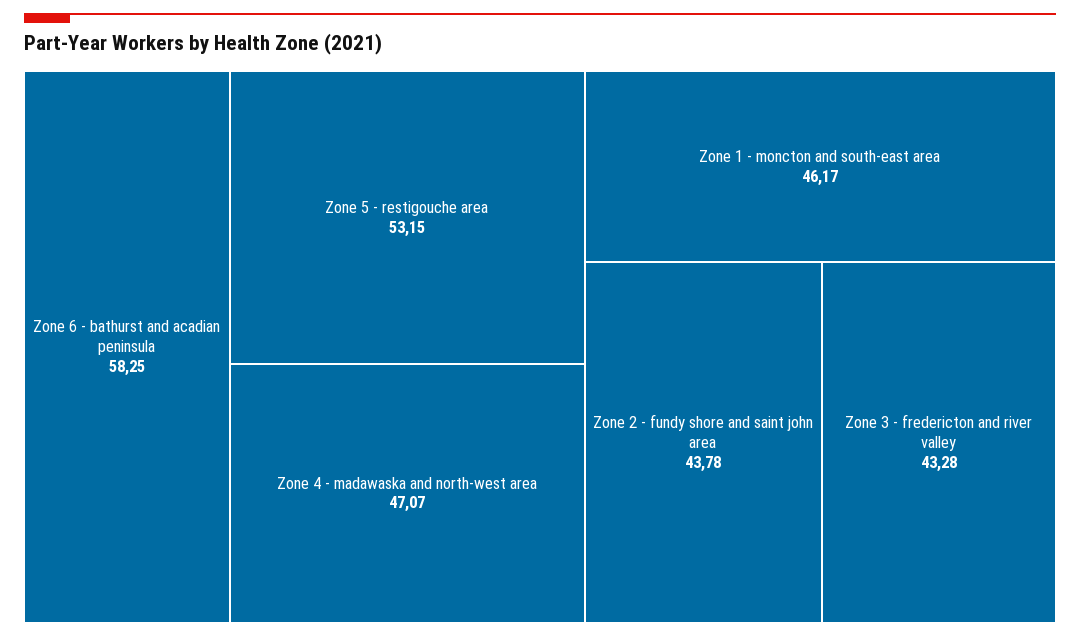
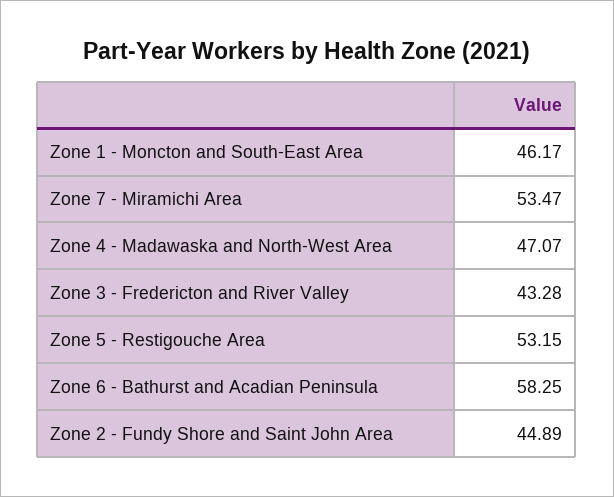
Zone 2 - fundy shore and saint john area: 43.78 -> 44.89
Zone 7 - Miramichi Area: none -> 53.47

